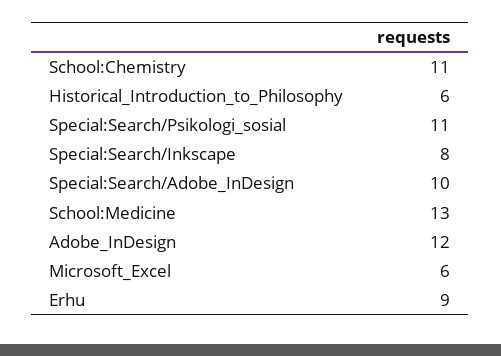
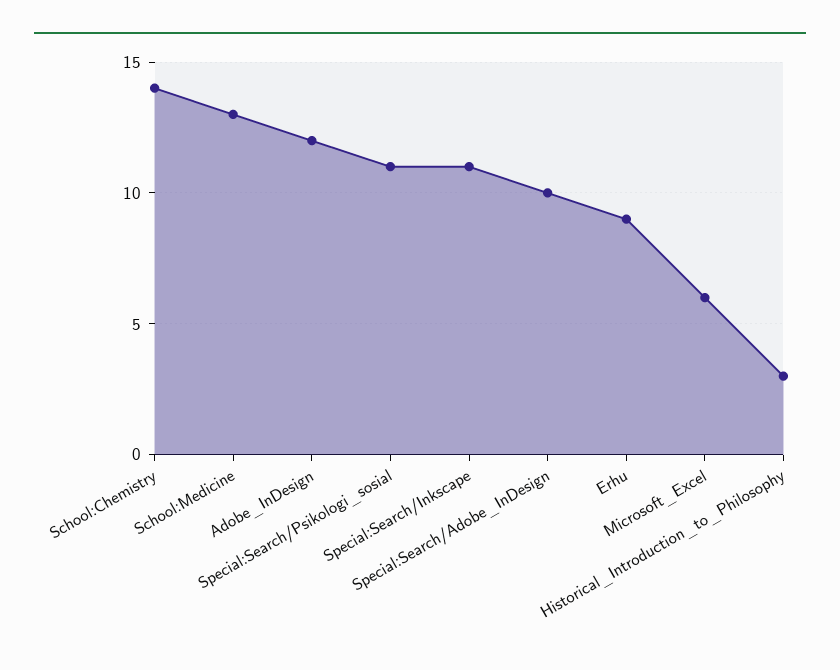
School:Chemistry: 11 -> 14
Historical_Introduction_to_Philosophy: 6 -> 3
Special:Search/Inkscape: 8 -> 11

